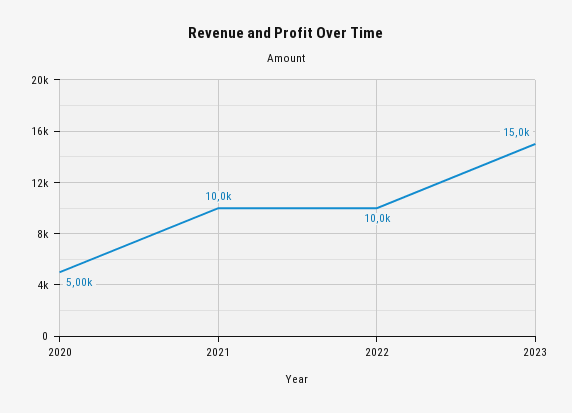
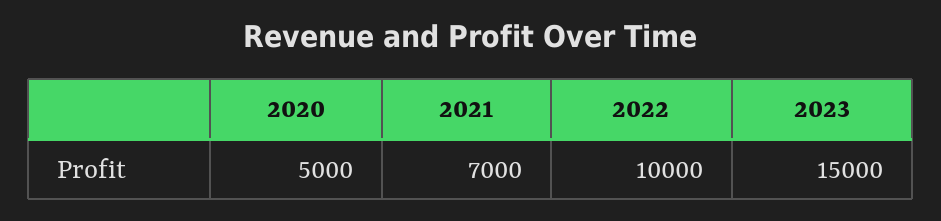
2021: 10000 -> 7000

